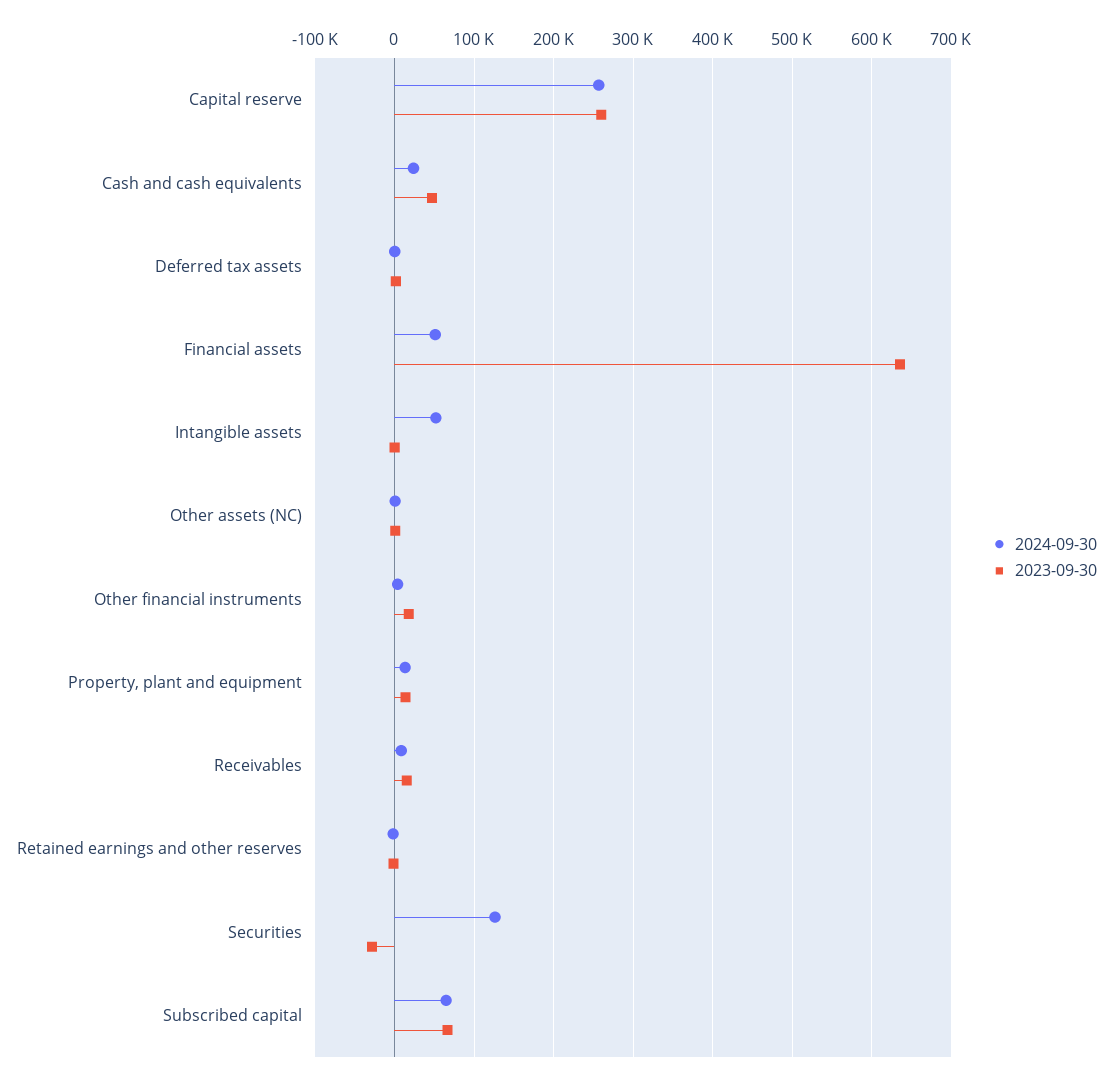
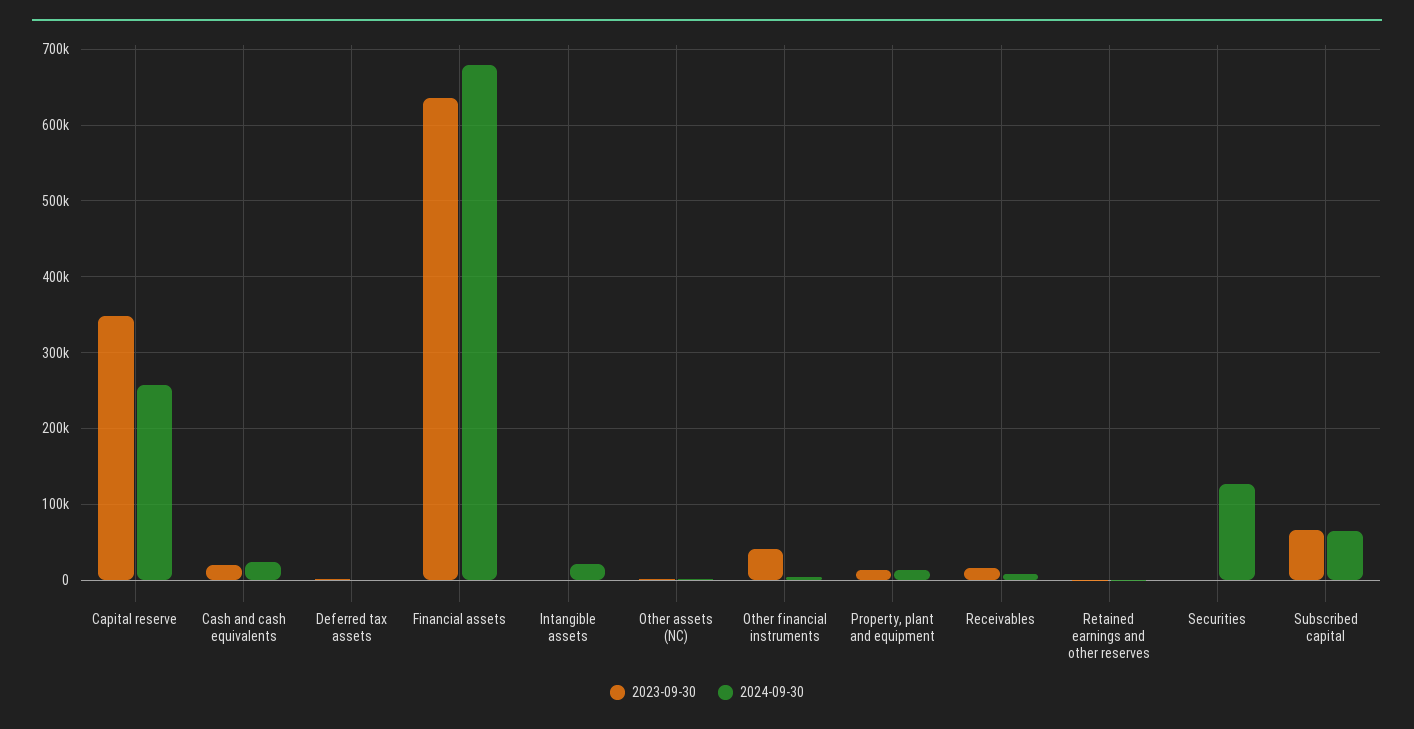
2023-09-30, Capital reserve: 260000 -> 350000
2023-09-30, Cash and cash equivalents: 50000 -> 20000
2024-09-30, Financial assets: 50000 -> 680000
2024-09-30, Intangible assets: 50000 -> 20000
2023-09-30, Other financial instruments: 20000 -> 40000
2023-09-30, Securities: -30000 -> 0

